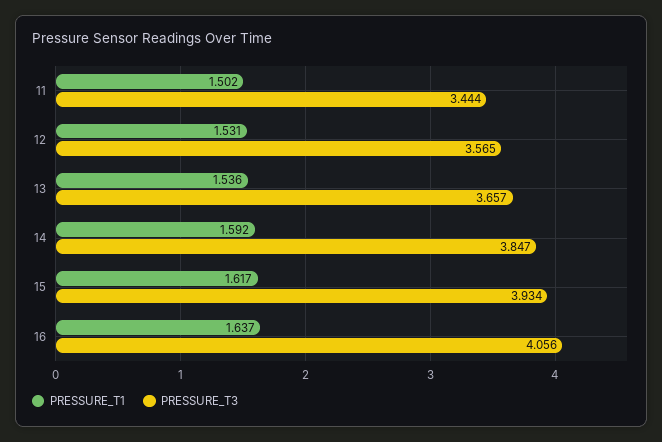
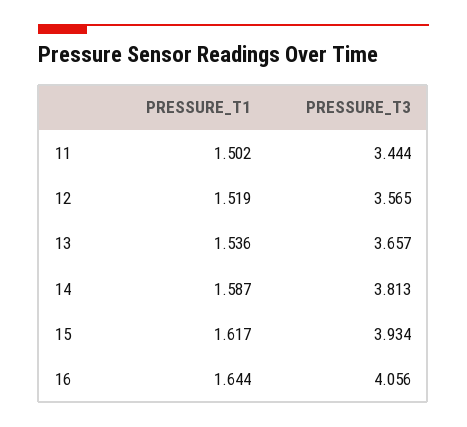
PRESSURE_T1, 12: 1.531 -> 1.519
PRESSURE_T1, 14: 1.592 -> 1.587
PRESSURE_T3, 14: 3.847 -> 3.813
PRESSURE_T1, 16: 1.637 -> 1.644

